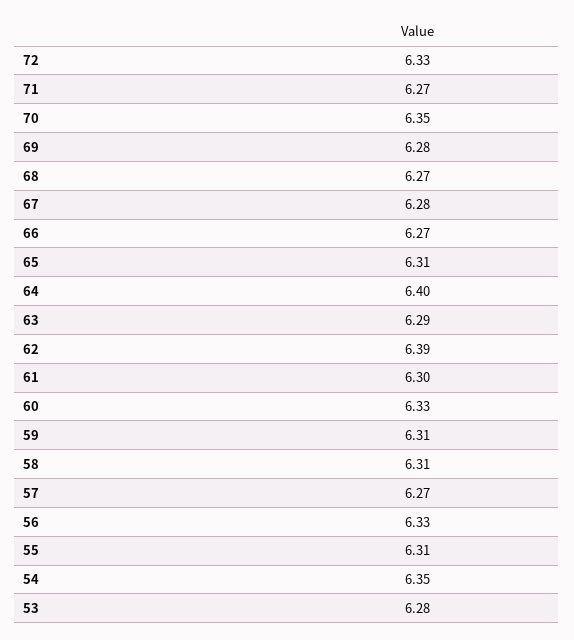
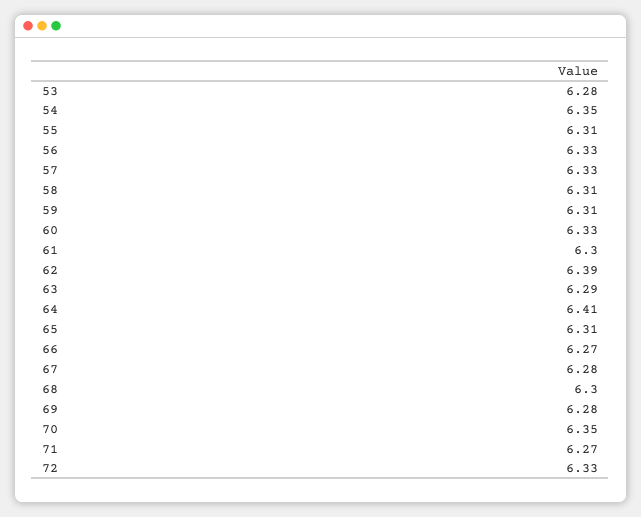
68: 6.27 -> 6.3
64: 6.4 -> 6.41
57: 6.27 -> 6.33

